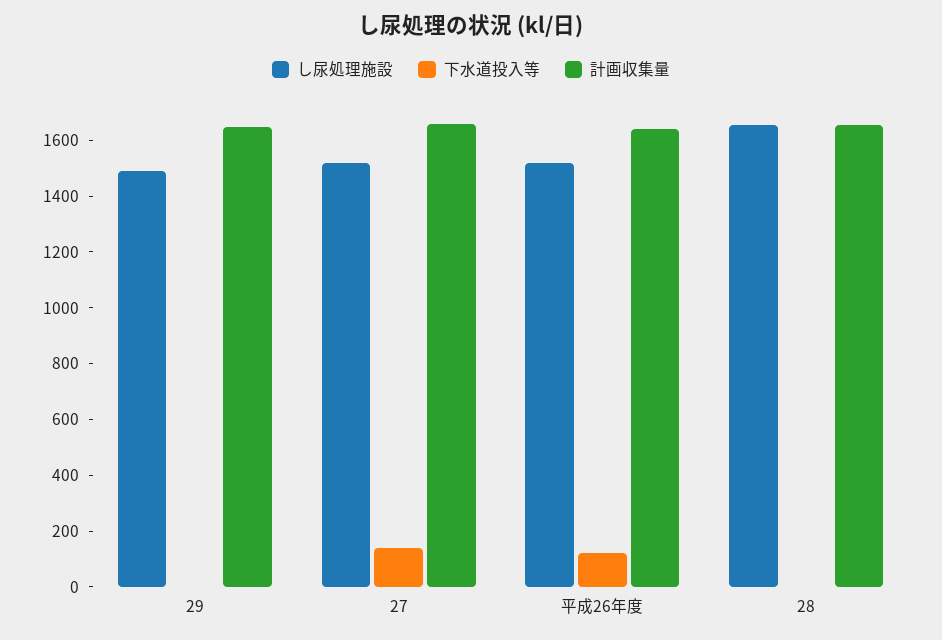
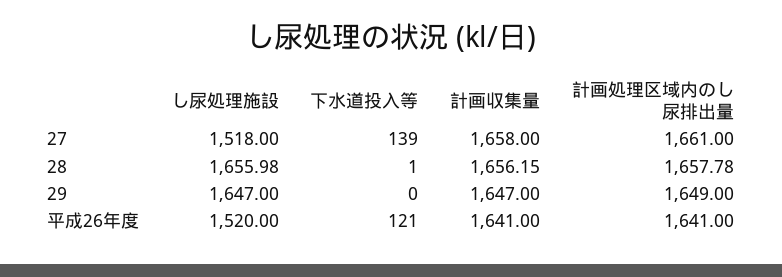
し尿処理施設, 29: 1500 -> 1647
計画処理区域内のし尿排出量, 27: none -> 1661
計画処理区域内のし尿排出量, 28: none -> 1657.78
計画処理区域内のし尿排出量, 29: none -> 1649
計画処理区域内のし尿排出量, 平成26年度: none -> 1641

